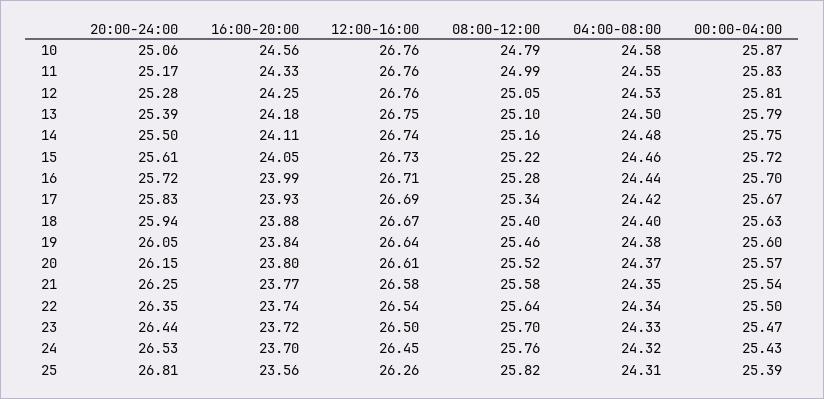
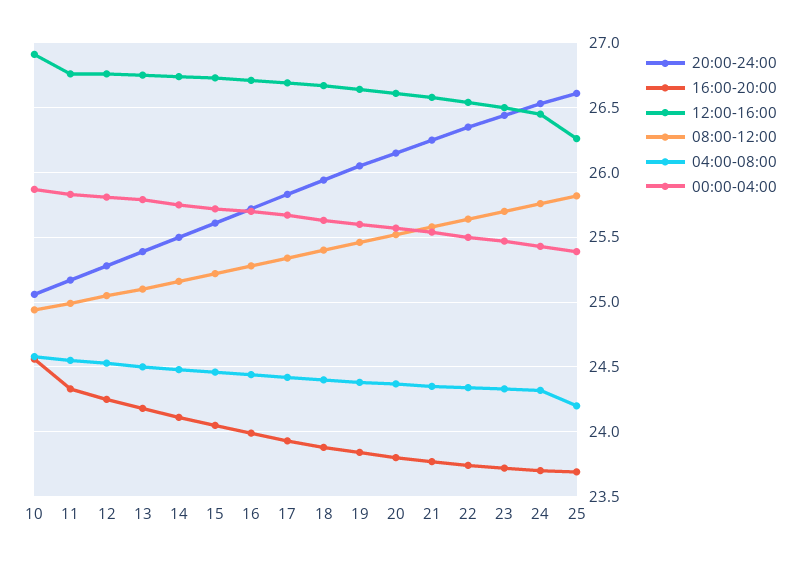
12:00-16:00, 10: 26.76 -> 26.9
08:00-12:00, 10: 24.79 -> 24.95
20:00-24:00, 25: 26.81 -> 26.6
16:00-20:00, 25: 23.56 -> 23.7
04:00-08:00, 25: 24.31 -> 24.2

